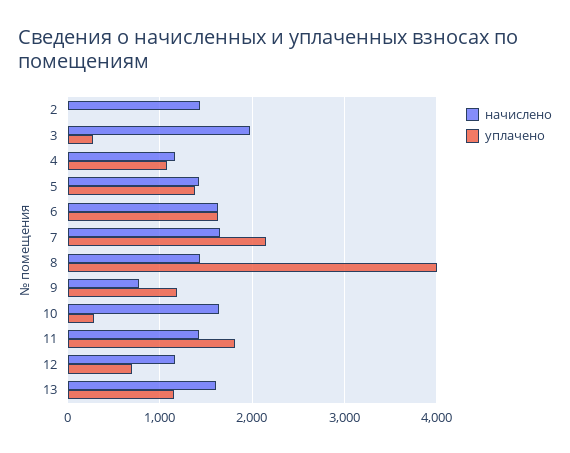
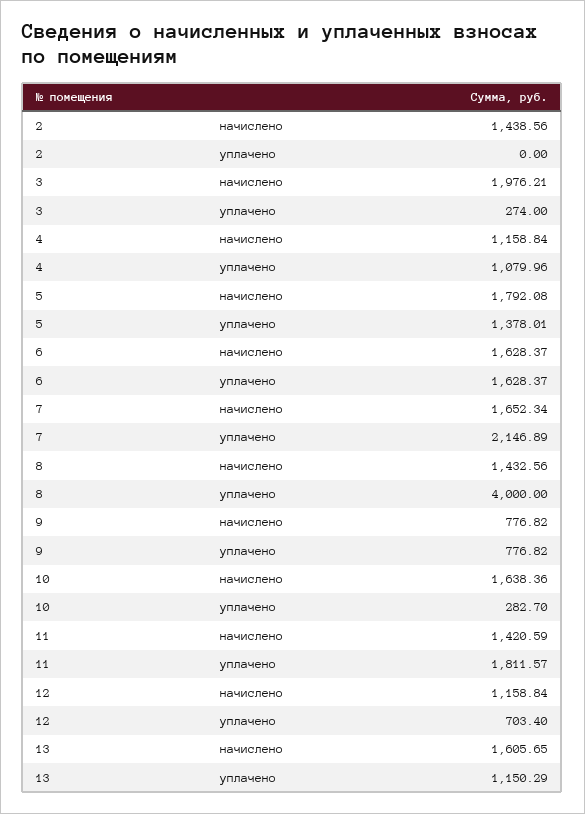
начислено, 5: 1400 -> 1792.08
уплачено, 9: 1200 -> 776.82

